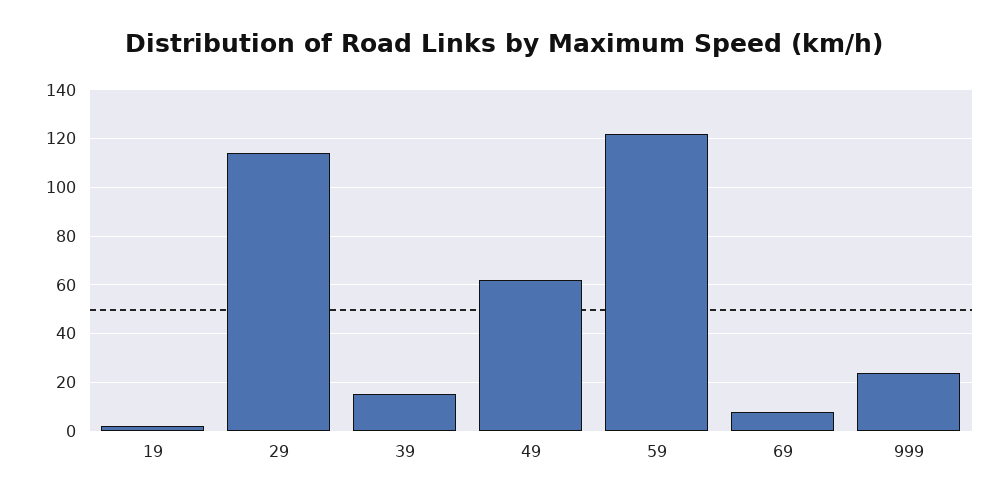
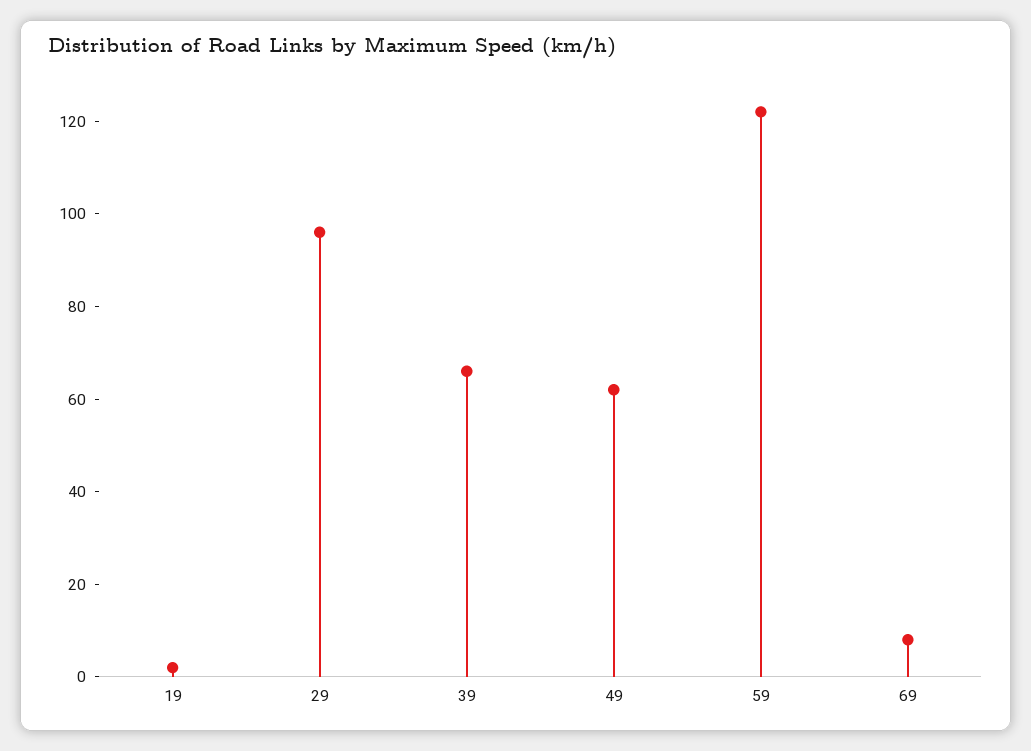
29: 115 -> 95
39: 15 -> 65
999: 25 -> none

